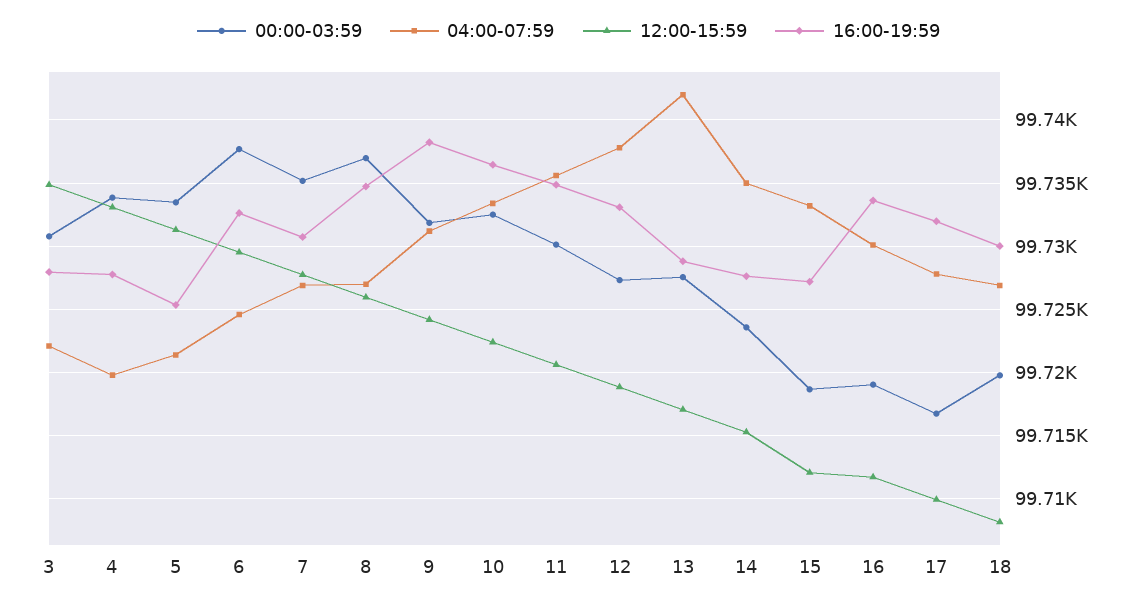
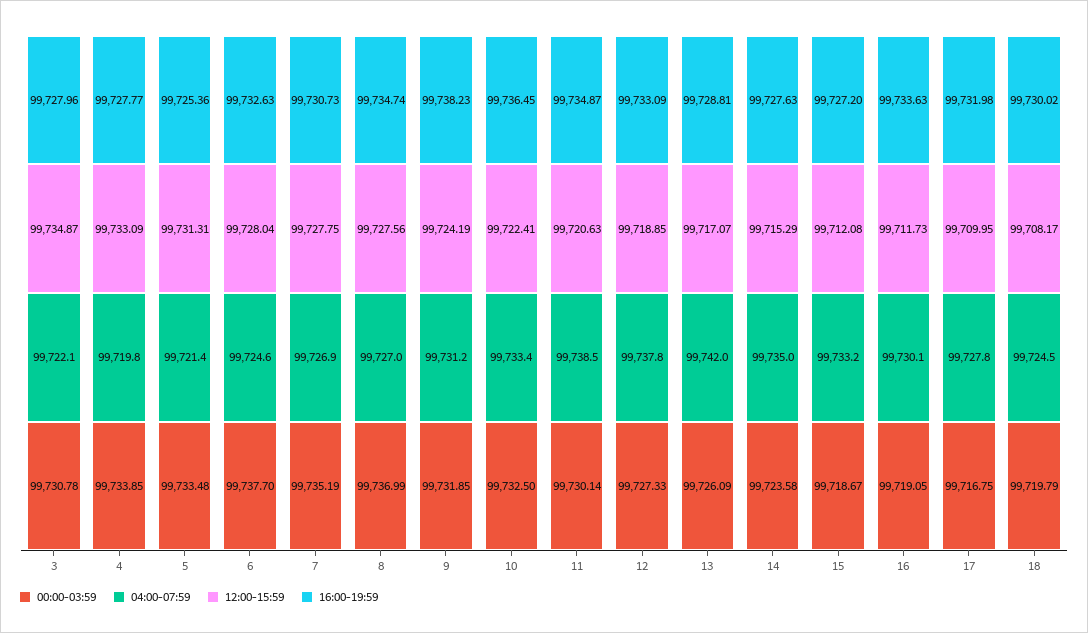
12:00-15:59, 6: 99729.5 -> 99728.04
12:00-15:59, 8: 99726 -> 99727.56
04:00-07:59, 11: 99735.5 -> 99738.5
00:00-03:59, 13: 99727.5 -> 99726.09
04:00-07:59, 18: 99727 -> 99724.5

